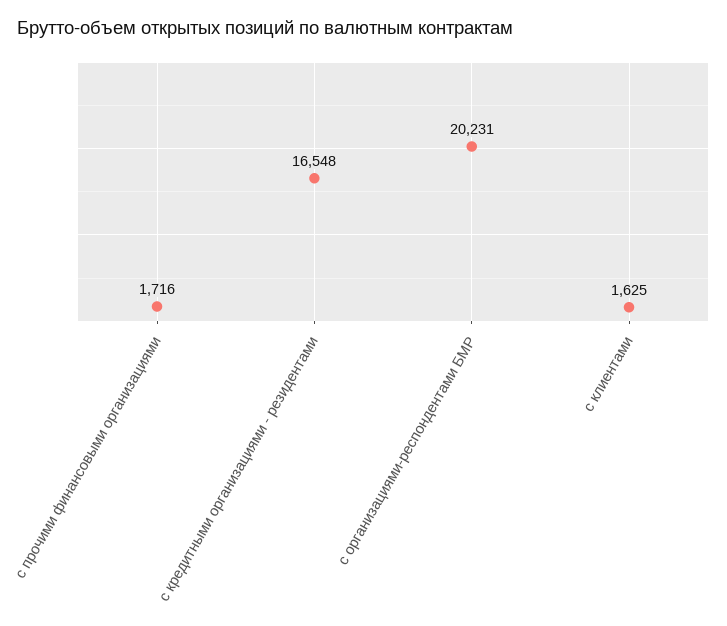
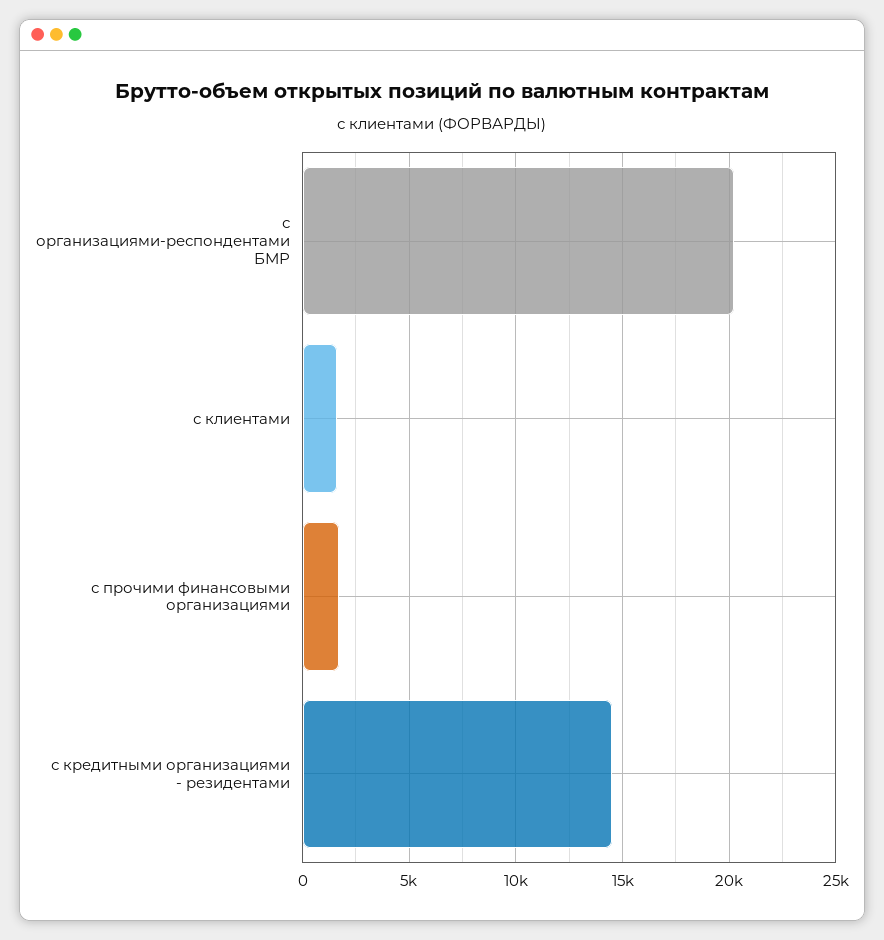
с кредитными организациями - резидентами: 16548 -> 14500

